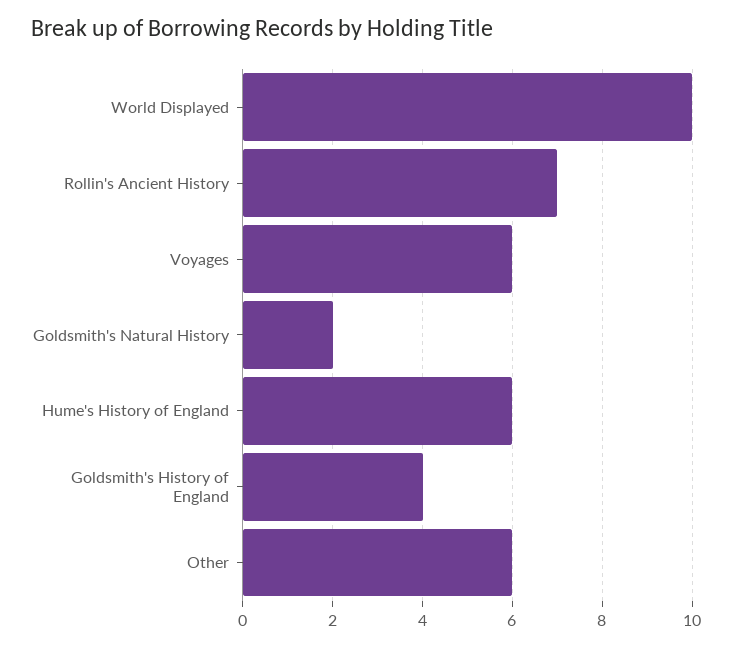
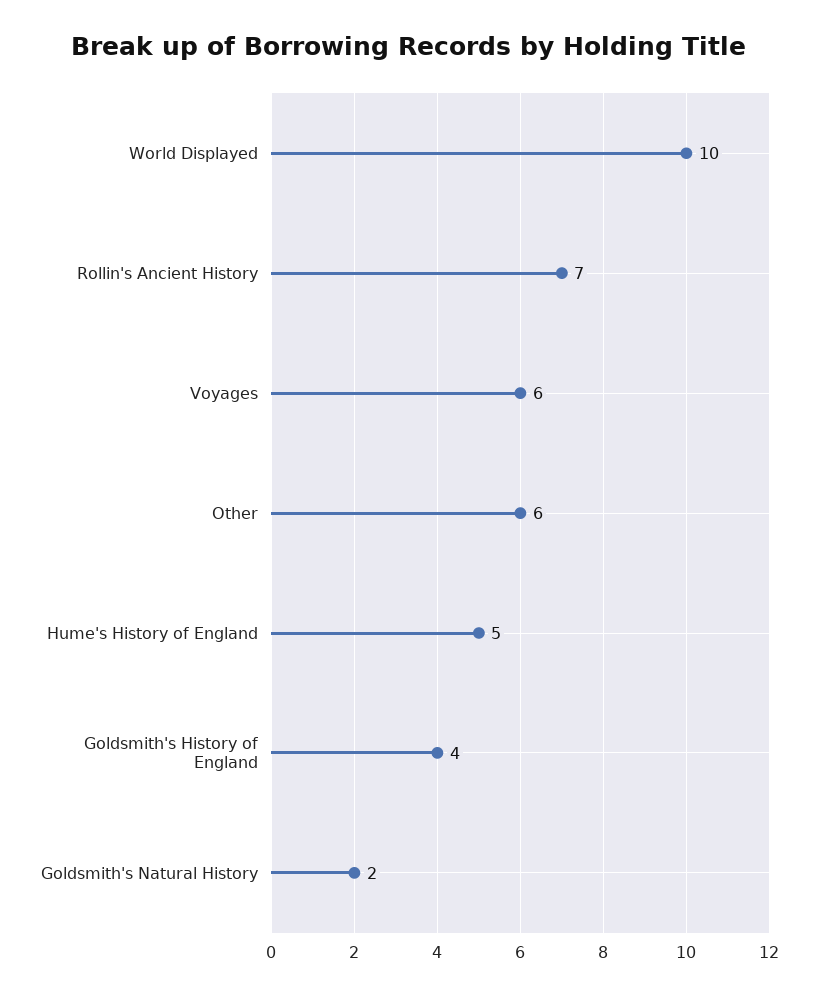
Hume's History of England: 6 -> 5

